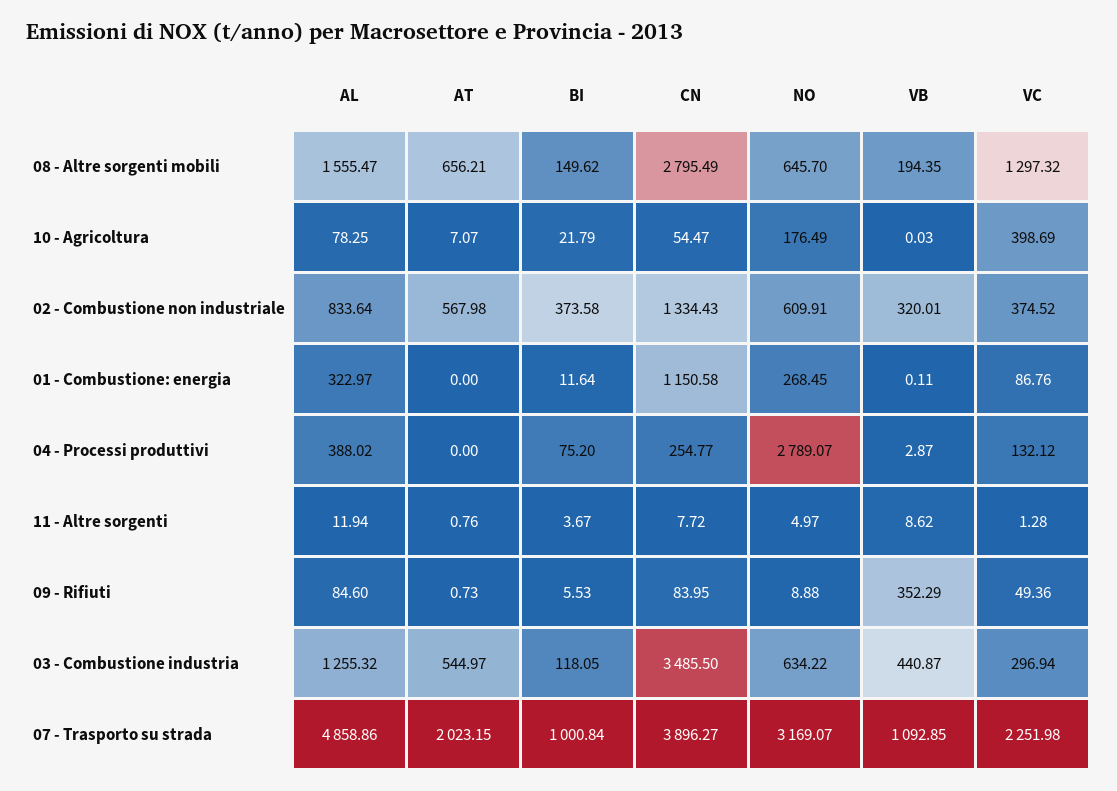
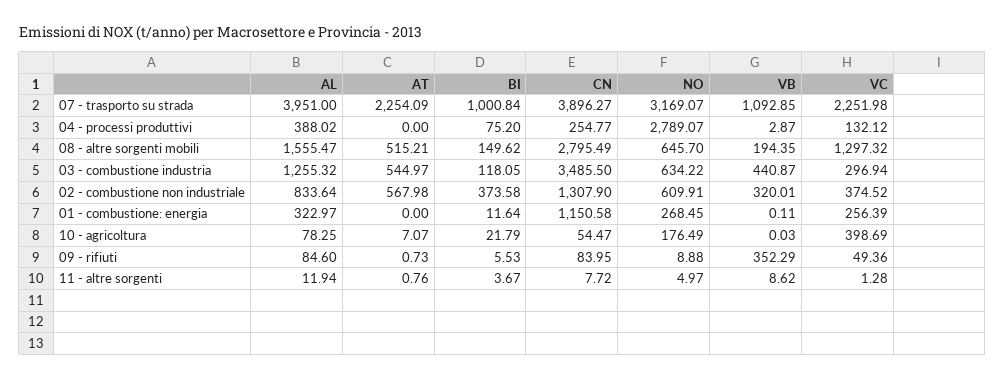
AT, 08 - Altre sorgenti mobili: 656.21 -> 515.21
CN, 02 - Combustione non industriale: 1334.43 -> 1307.9
VC, 01 - Combustione: energia: 86.76 -> 256.39
AL, 07 - Trasporto su strada: 4858.86 -> 3951
AT, 07 - Trasporto su strada: 2023.15 -> 2254.09

